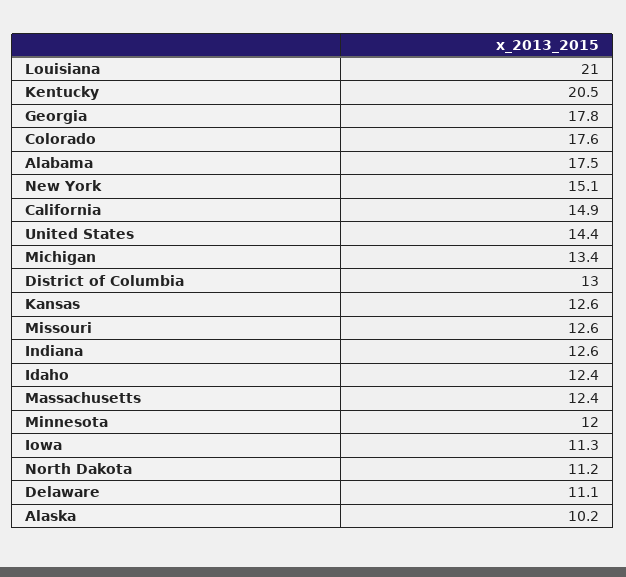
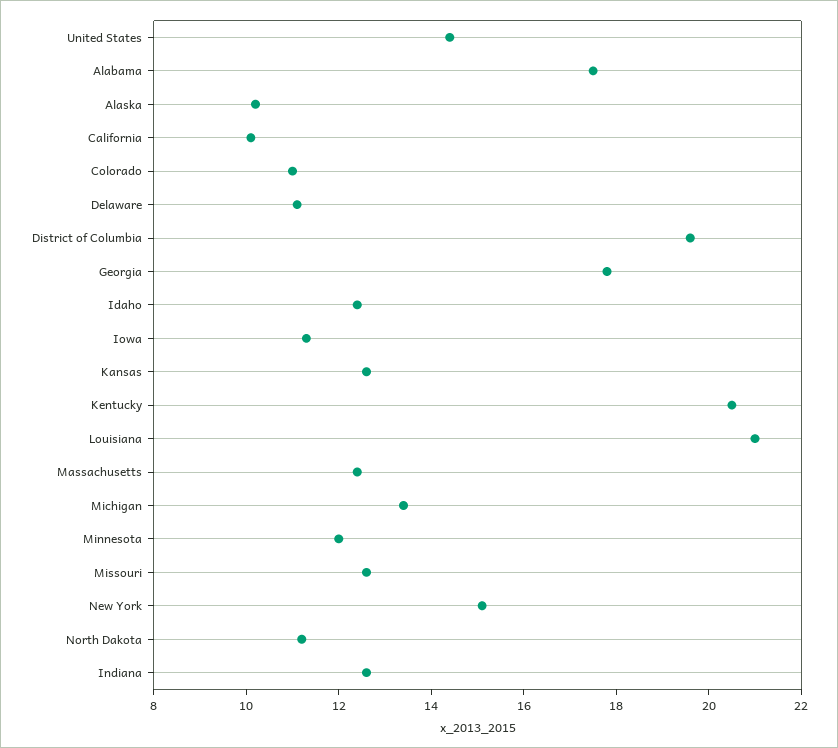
Colorado: 17.6 -> 11
California: 14.9 -> 10
District of Columbia: 13 -> 19.5

